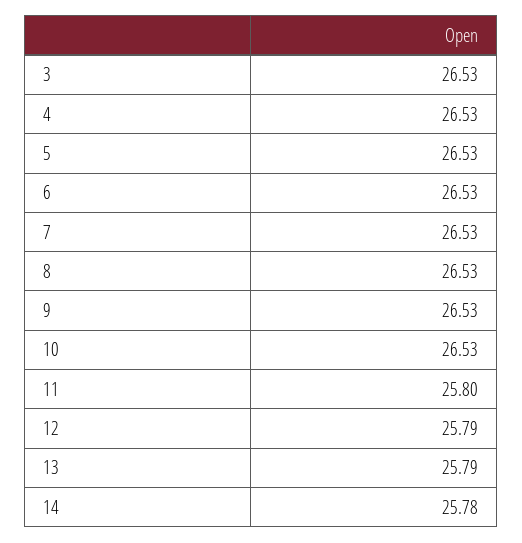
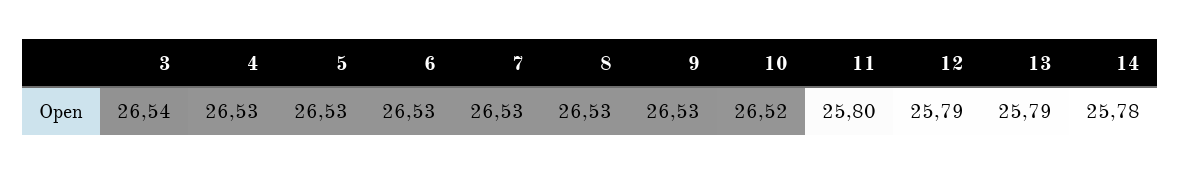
3: 26.53 -> 26.54
10: 26.53 -> 26.52

